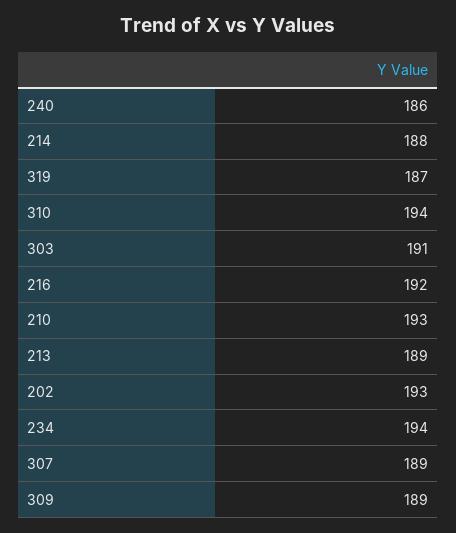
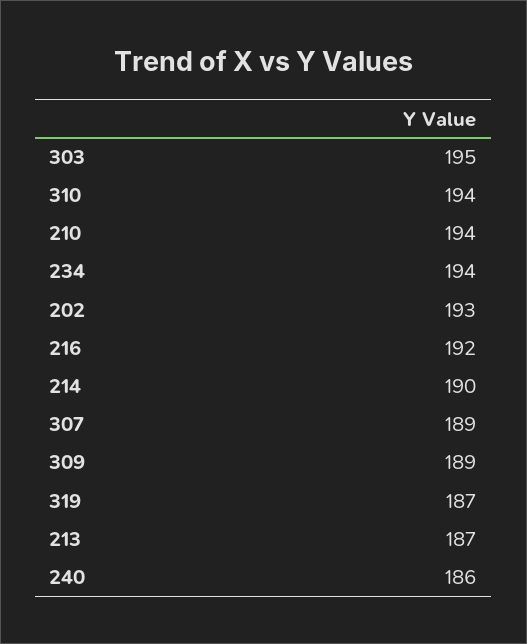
214: 188 -> 190
303: 191 -> 195
210: 193 -> 194
213: 189 -> 187

